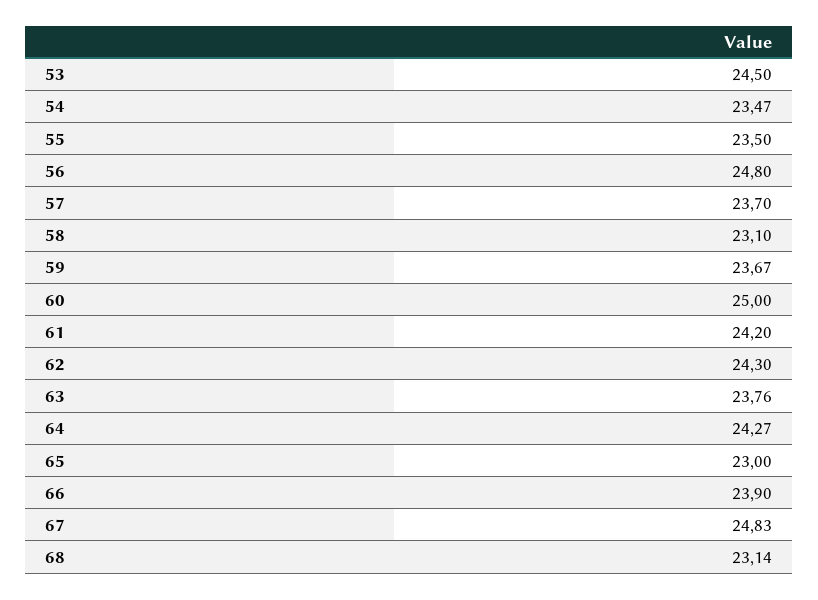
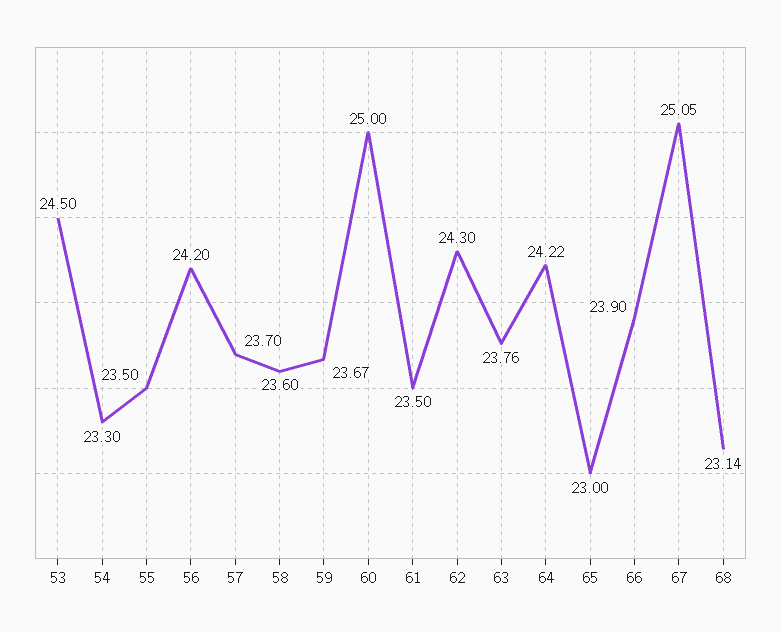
54: 23.47 -> 23.3
56: 24.8 -> 24.2
58: 23.1 -> 23.6
61: 24.2 -> 23.5
64: 24.27 -> 24.22
67: 24.83 -> 25.05

